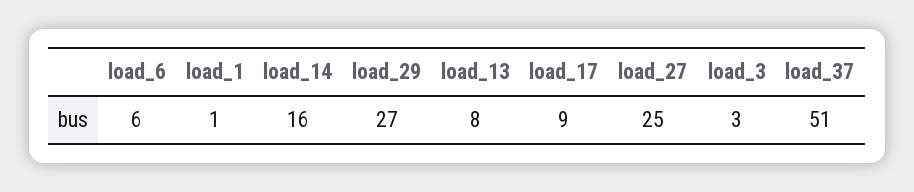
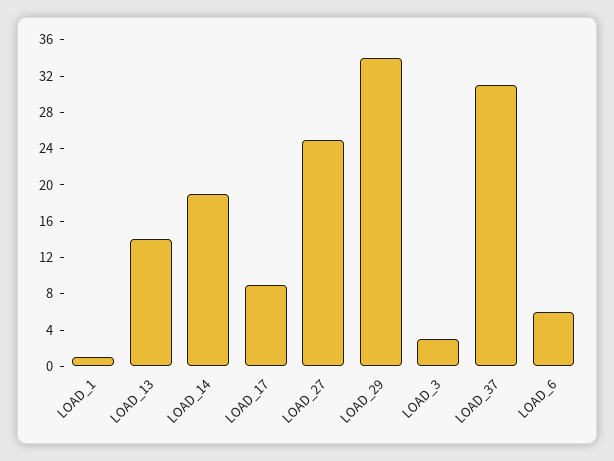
load_14: 16 -> 19
load_29: 27 -> 34
load_13: 8 -> 14
load_37: 51 -> 31

